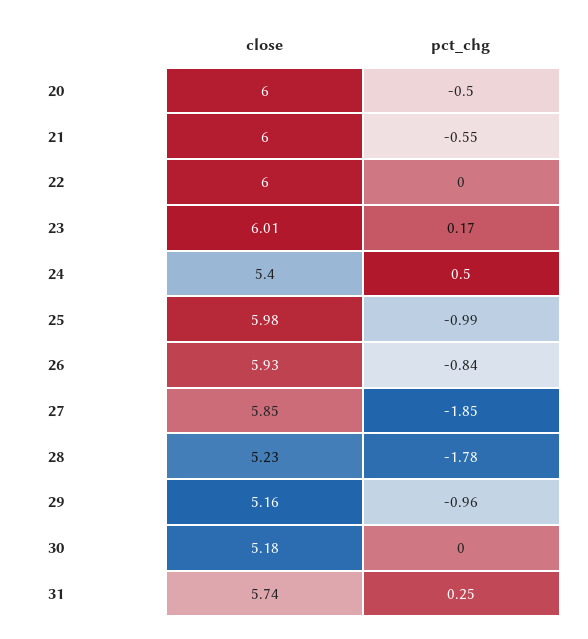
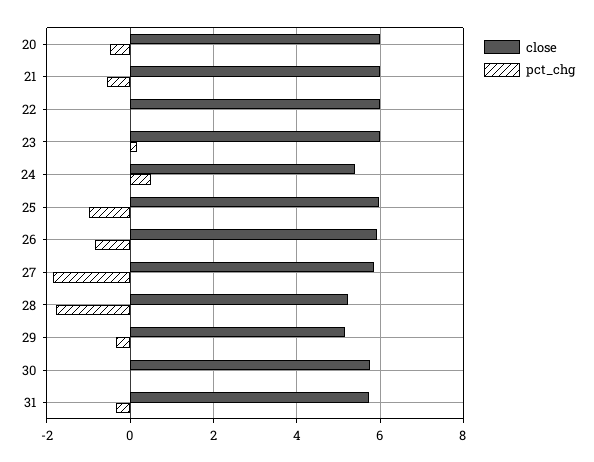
pct_chg, 29: -0.96 -> -0.4
close, 30: 5.18 -> 5.8
pct_chg, 31: 0.25 -> -0.4

